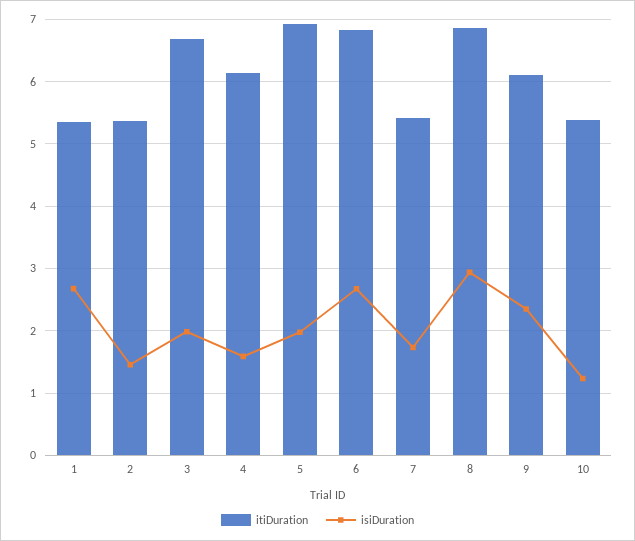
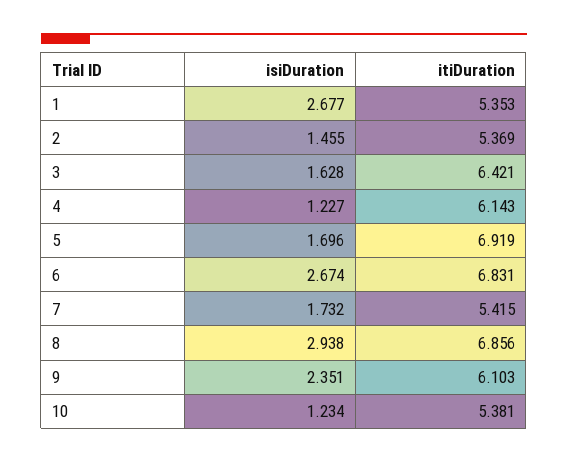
itiDuration, 3: 6.7 -> 6.421
isiDuration, 3: 2 -> 1.628
isiDuration, 4: 1.6 -> 1.227
isiDuration, 5: 2 -> 1.696

